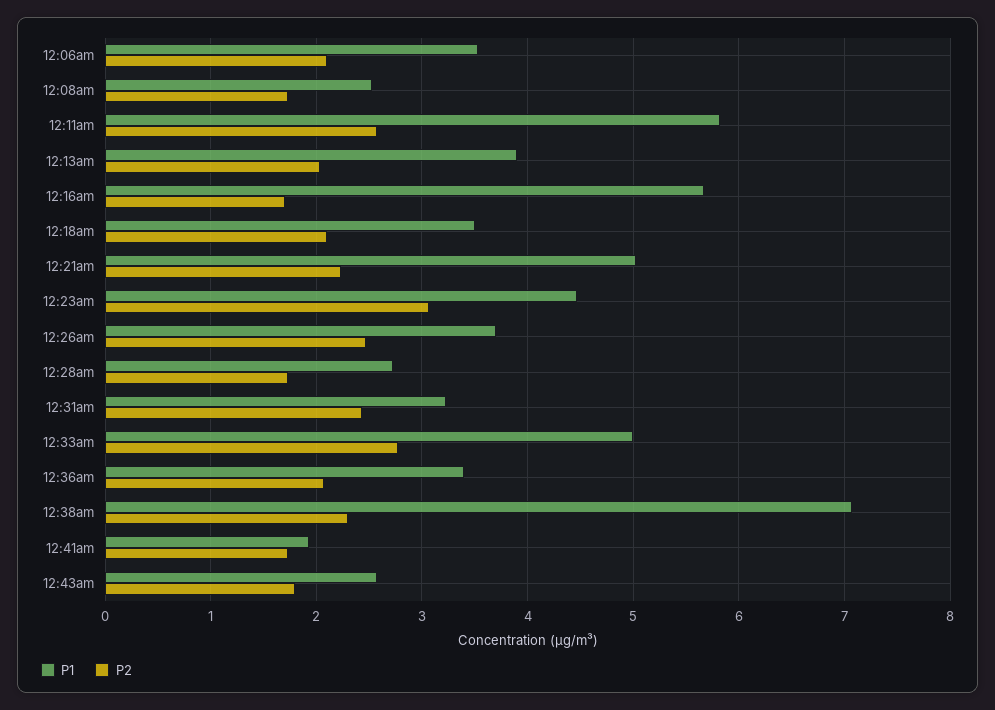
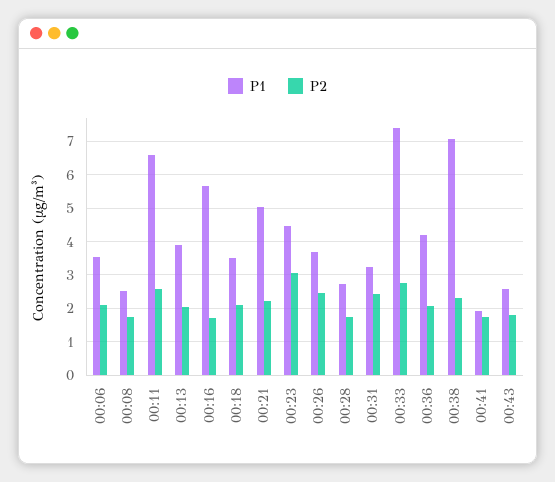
P1, 12:11am: 5.8 -> 6.6
P1, 12:33am: 5 -> 7.4
P1, 12:36am: 3.4 -> 4.2

